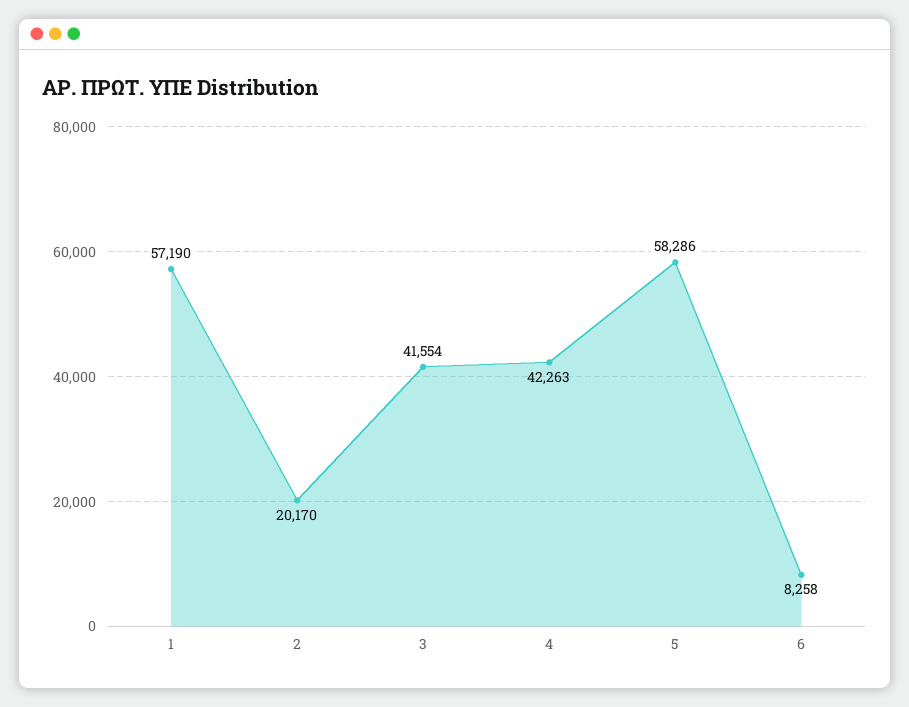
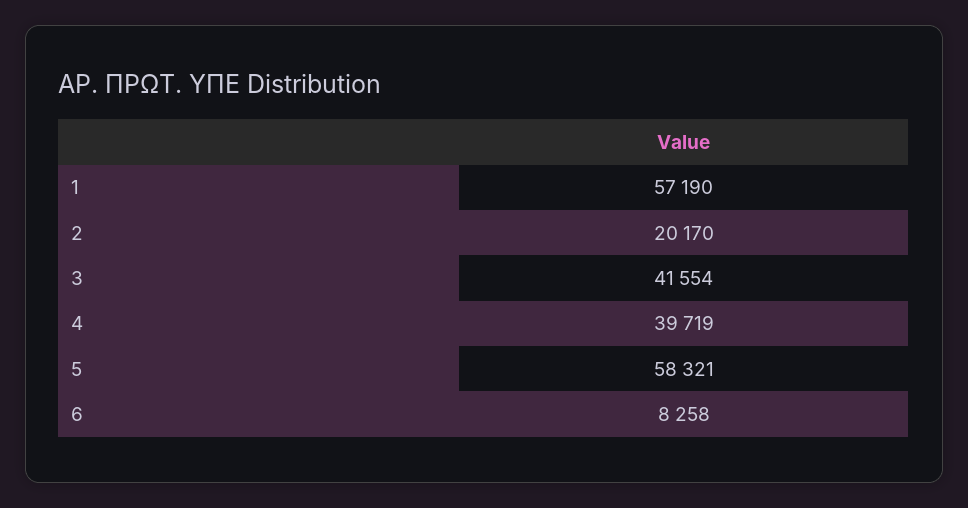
4: 42263 -> 39719
5: 58286 -> 58321

